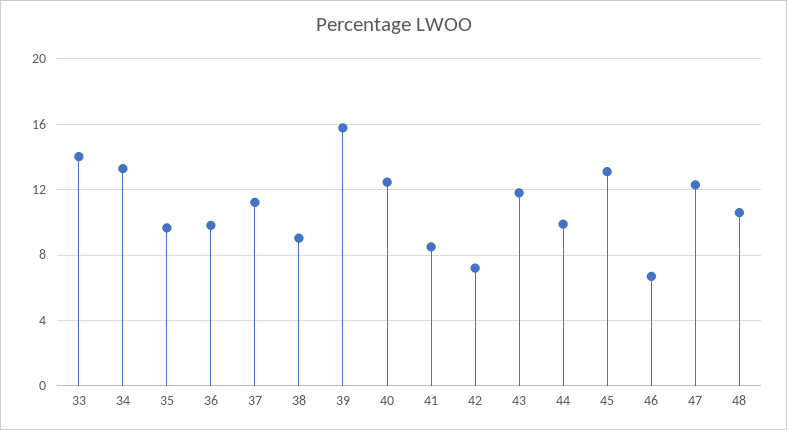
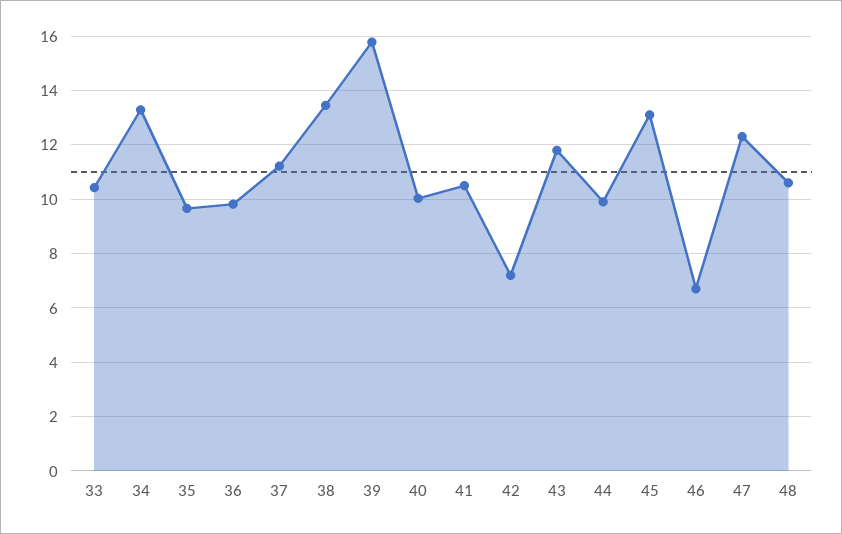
33: 14 -> 10.5
38: 9 -> 13.5
40: 12.5 -> 10
41: 8.5 -> 10.5

